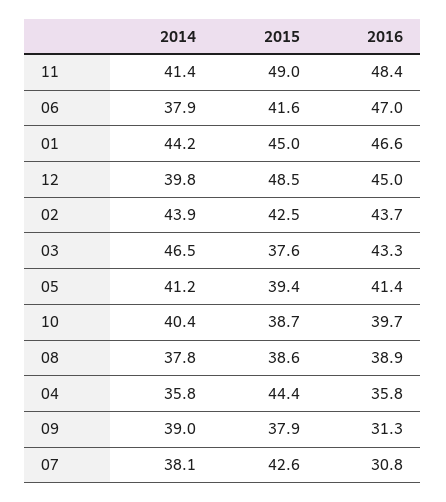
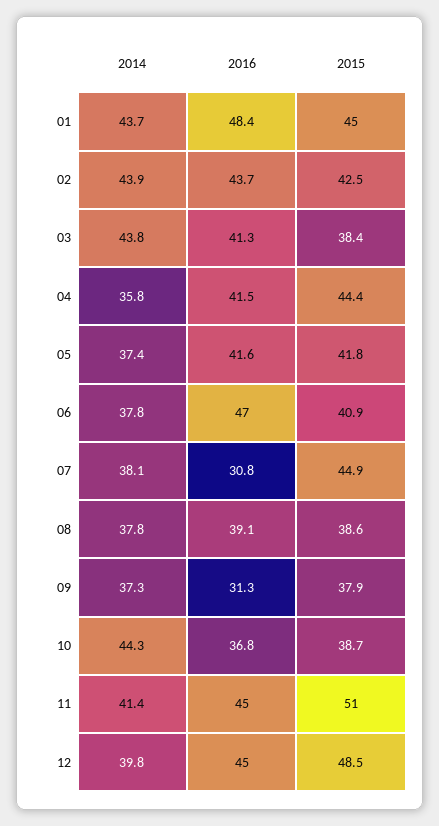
2015, 11: 49 -> 51
2016, 11: 48.4 -> 45
2014, 06: 37.9 -> 37.8
2015, 06: 41.6 -> 40.9
2014, 01: 44.2 -> 43.7
2016, 01: 46.6 -> 48.4
2014, 03: 46.5 -> 43.8
2015, 03: 37.6 -> 38.4
2016, 03: 43.3 -> 41.3
2014, 05: 41.2 -> 37.4
2015, 05: 39.4 -> 41.8
2016, 05: 41.4 -> 41.6
2014, 10: 40.4 -> 44.3
2016, 10: 39.7 -> 36.8
2016, 08: 38.9 -> 39.1
2016, 04: 35.8 -> 41.5
2014, 09: 39 -> 37.3
2015, 07: 42.6 -> 44.9

